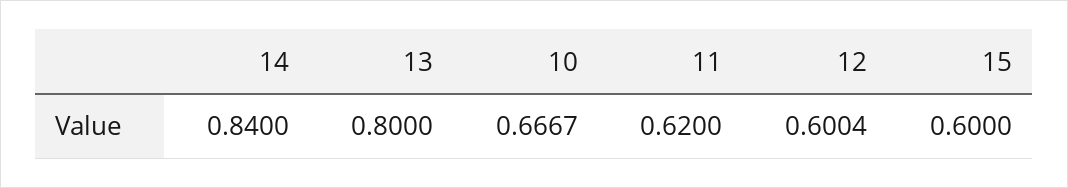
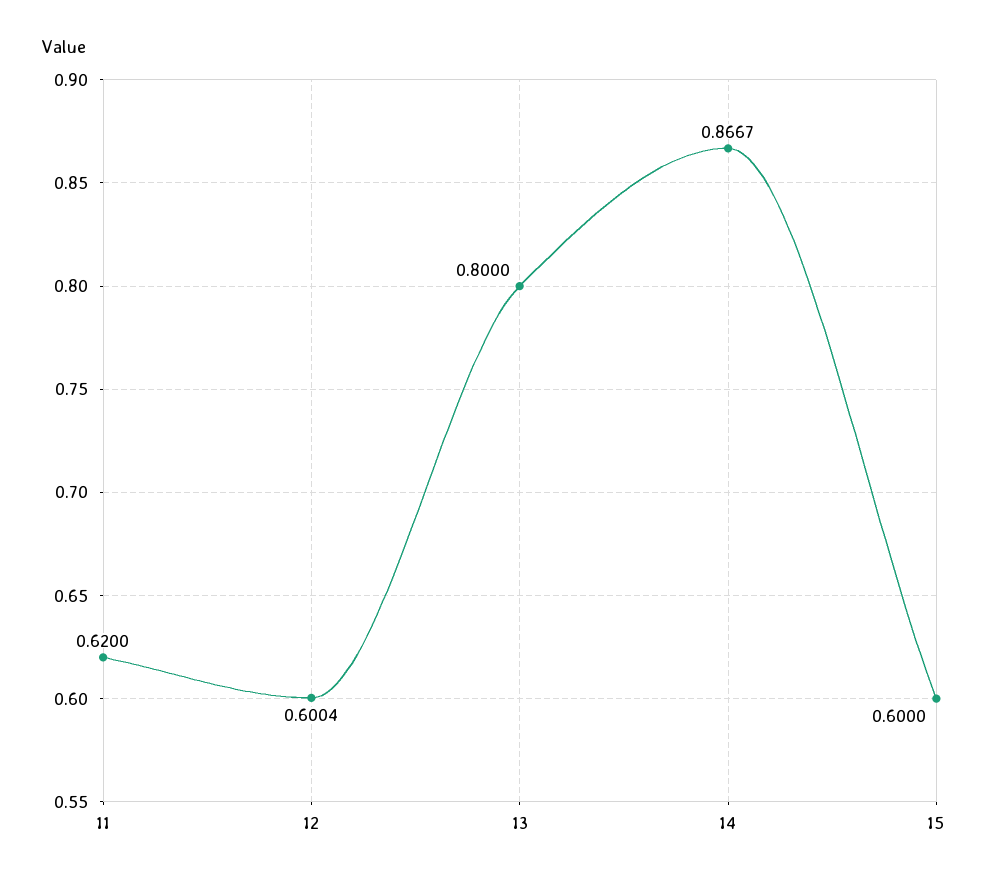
14: 0.84 -> 0.8667
10: 0.6667 -> none

